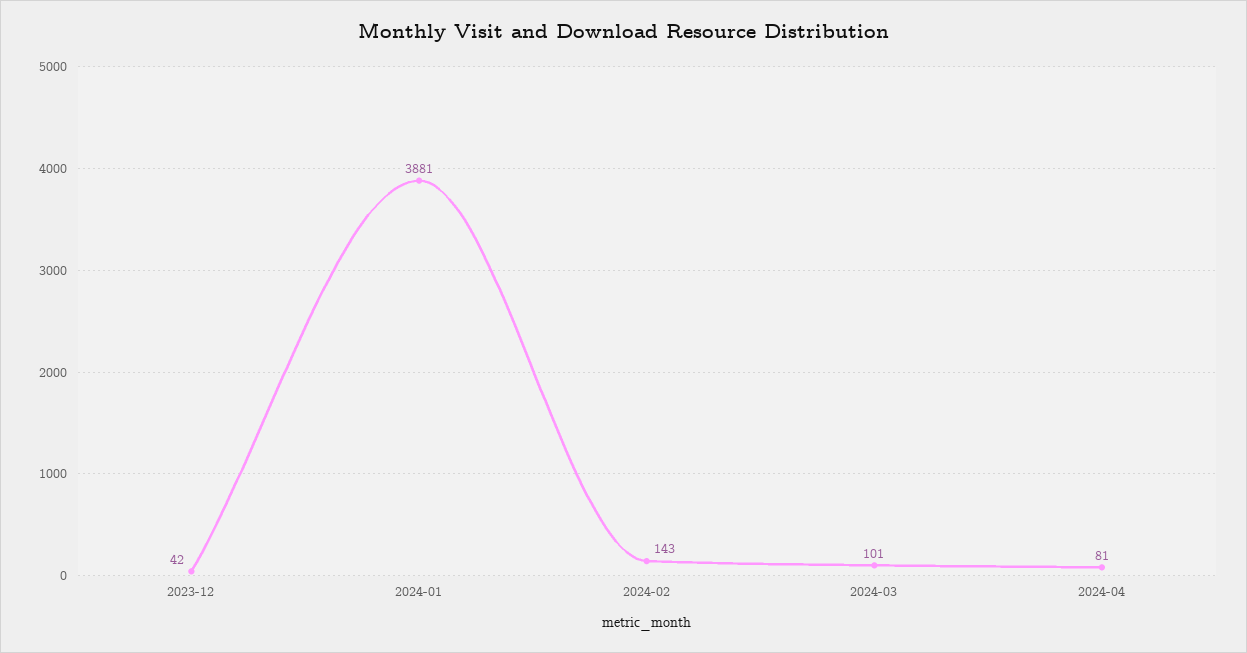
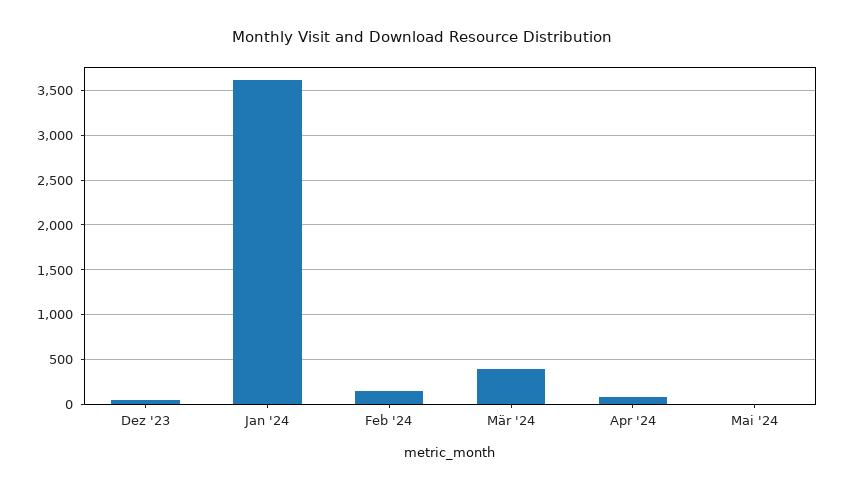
2024-01: 3881 -> 3600
2024-03: 101 -> 400
Mai '24: none -> 0

